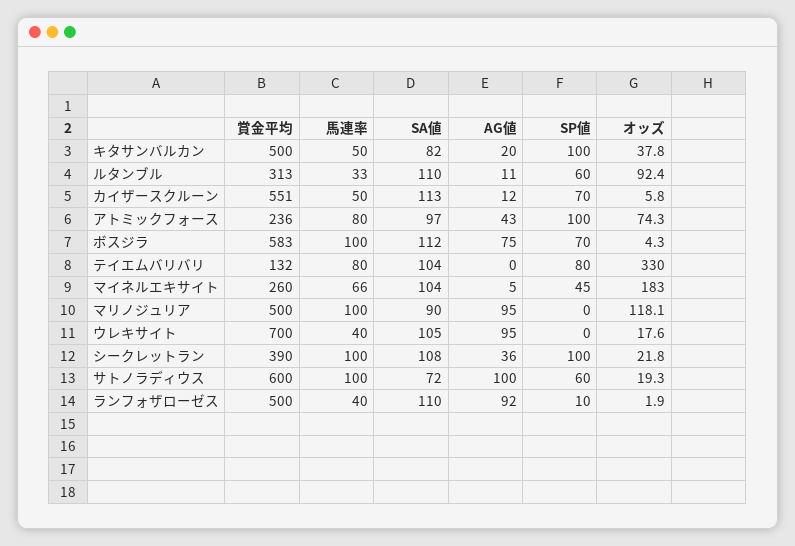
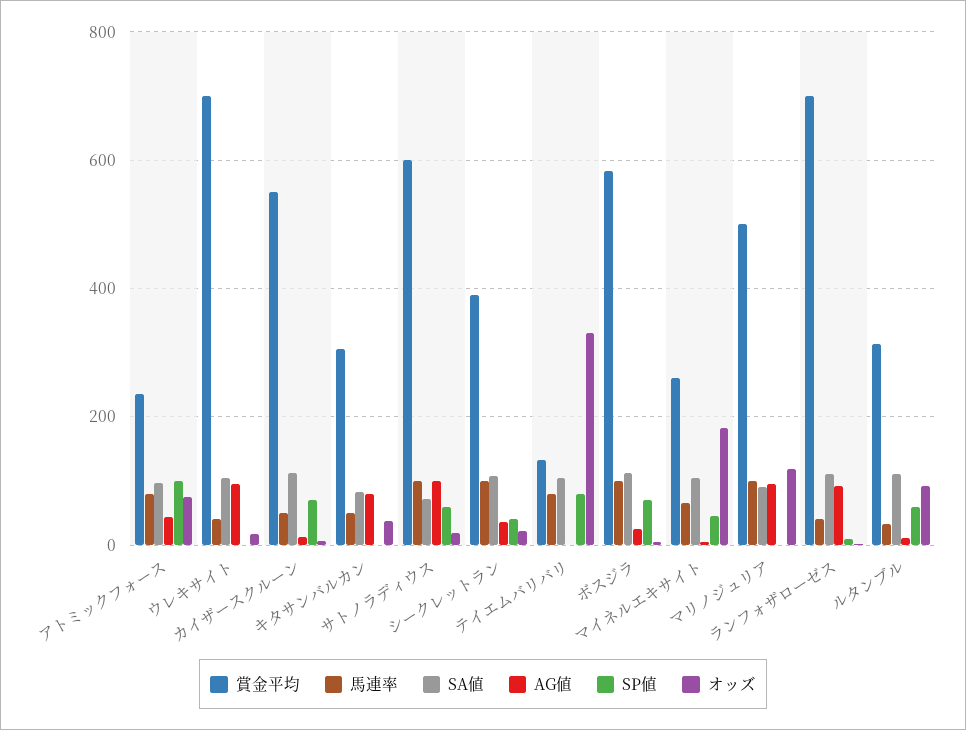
賞金平均, キタサンバルカン: 500 -> 300
AG値, キタサンバルカン: 20 -> 80
SP値, キタサンバルカン: 100 -> 0
AG値, ボスジラ: 75 -> 20
SP値, シークレットラン: 100 -> 40
賞金平均, ランフォザローゼス: 500 -> 700

